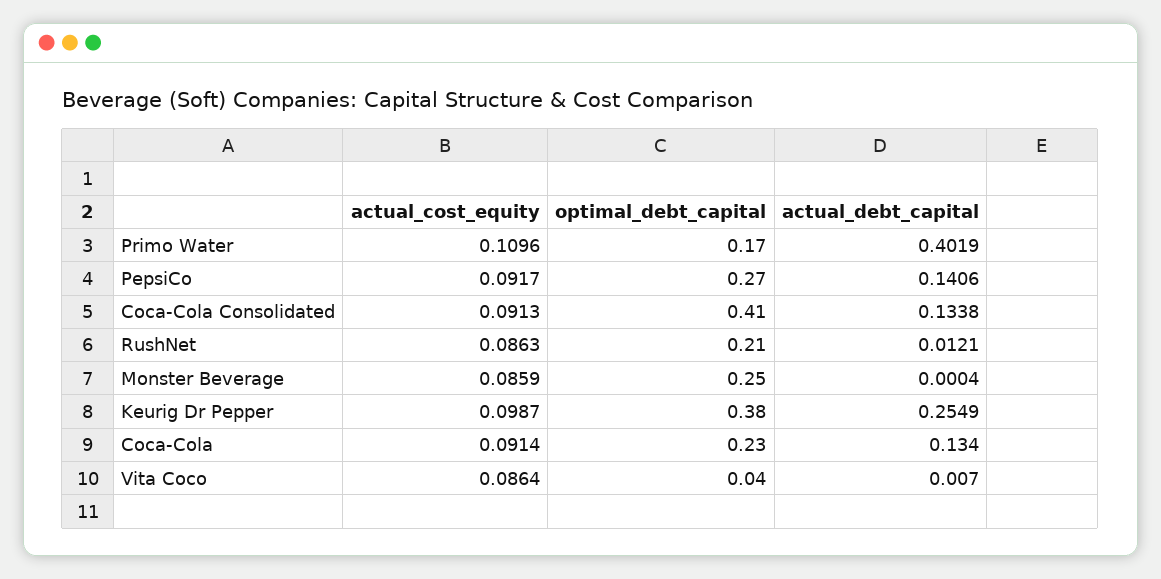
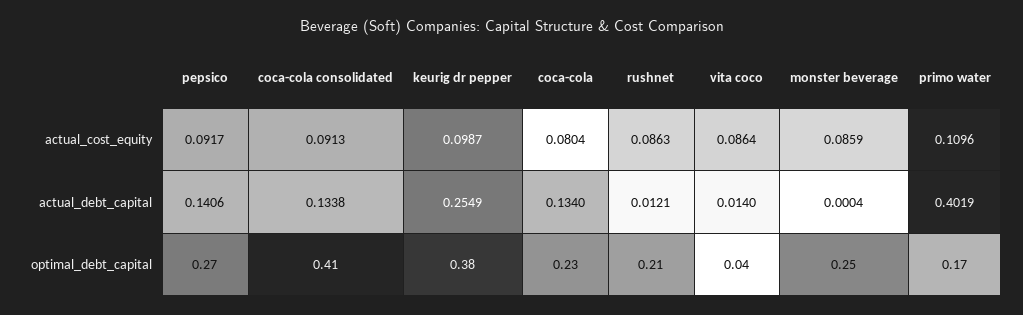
actual_cost_equity, Coca-Cola: 0.0914 -> 0.0804
actual_debt_capital, Vita Coco: 0.007 -> 0.014

